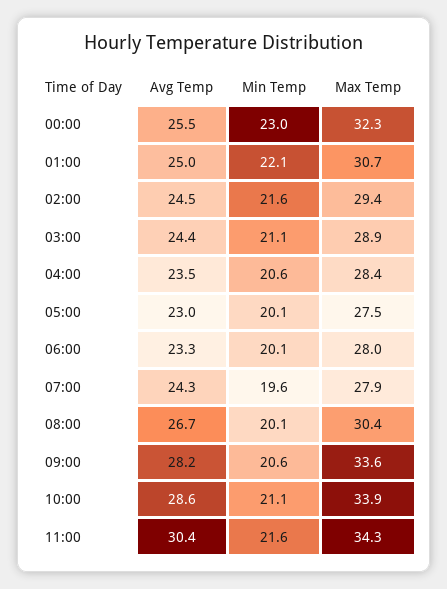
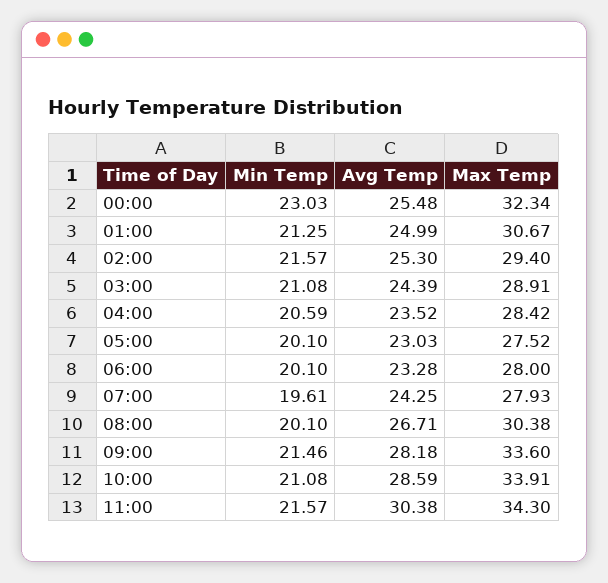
Min Temp, 01:00: 22.1 -> 21.25
Avg Temp, 02:00: 24.5 -> 25.3
Min Temp, 09:00: 20.6 -> 21.46

